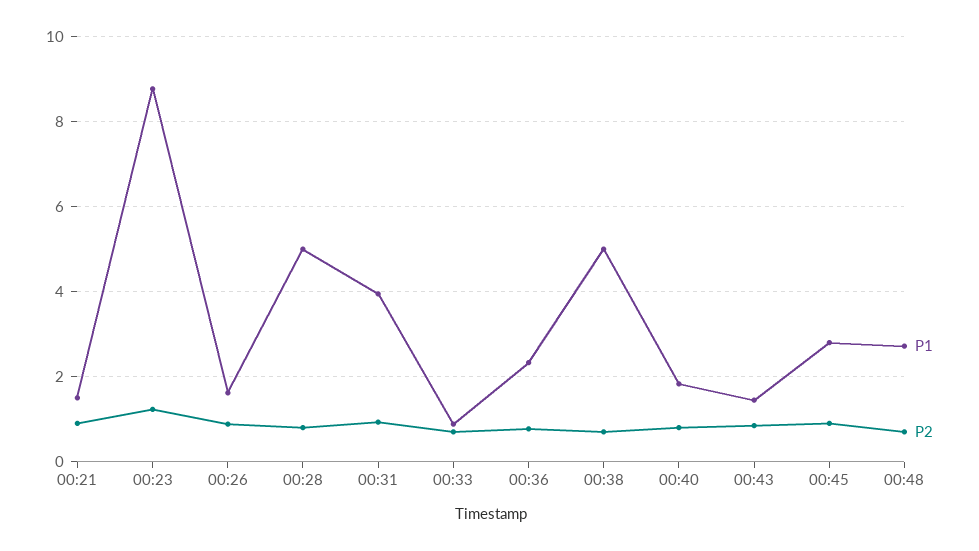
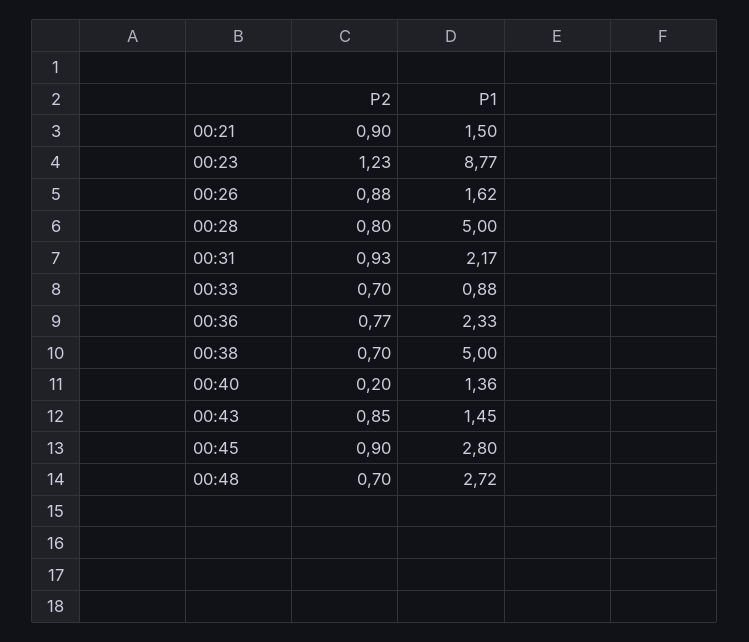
P1, 00:31: 4 -> 2.17
P1, 00:40: 1.8 -> 1.36
P2, 00:40: 0.8 -> 0.2

